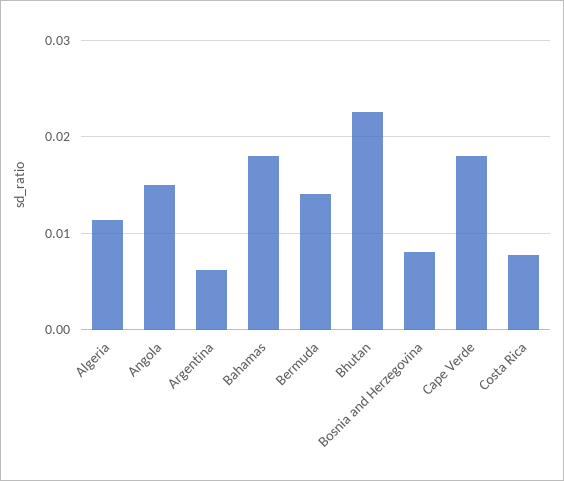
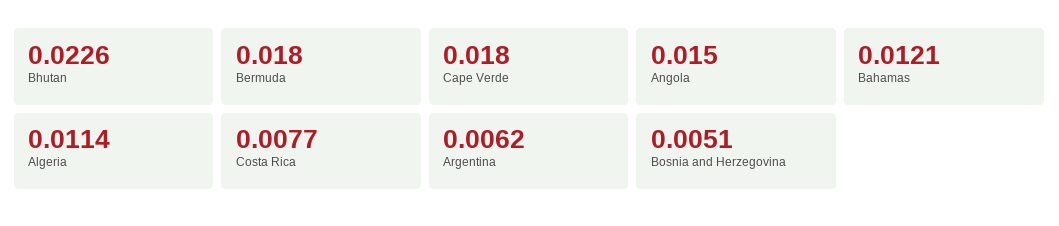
Bahamas: 0.018 -> 0.0121
Bermuda: 0.014 -> 0.018
Bosnia and Herzegovina: 0.008 -> 0.0051

